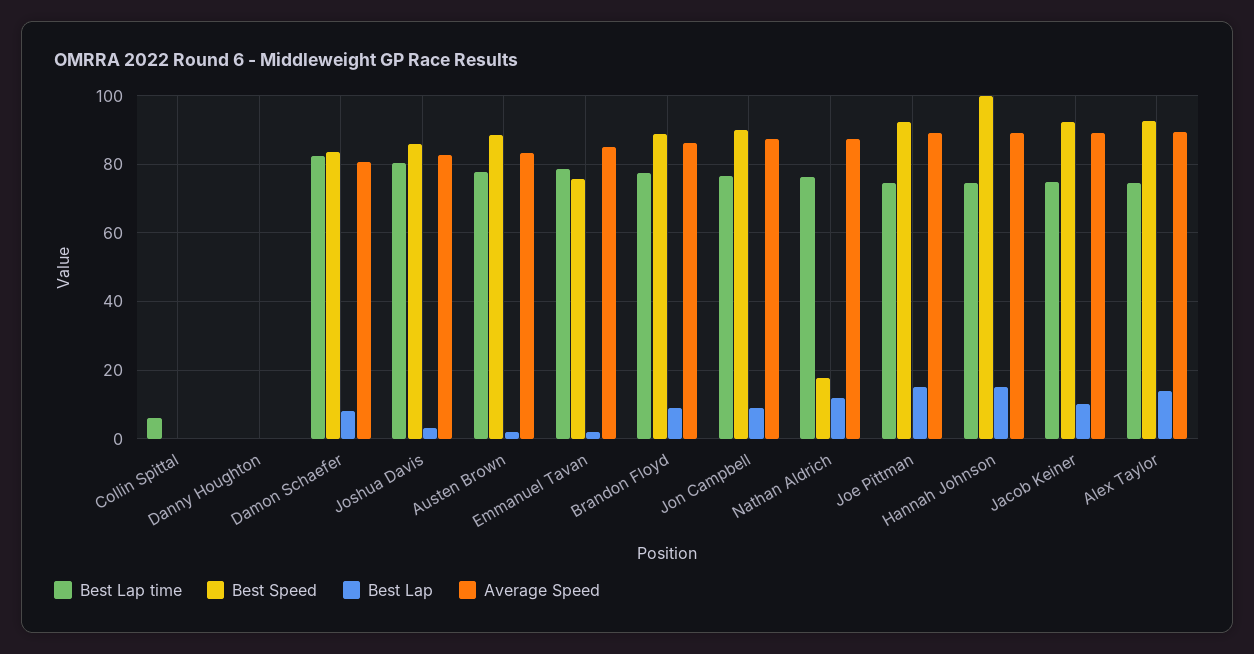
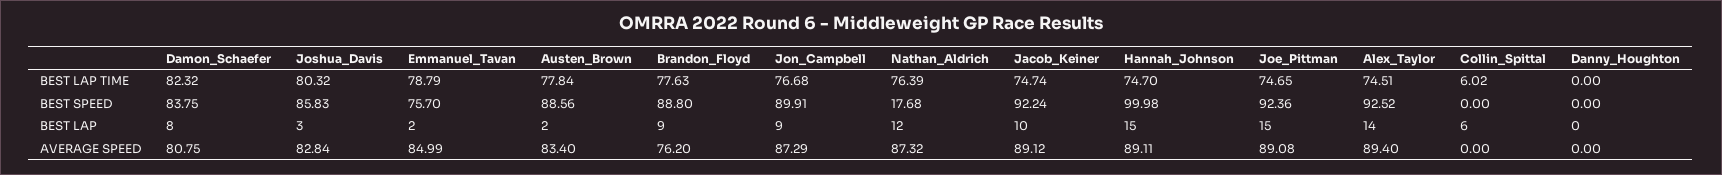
Best Lap, Collin Spittal: 0 -> 6
Average Speed, Brandon Floyd: 86 -> 76.2

